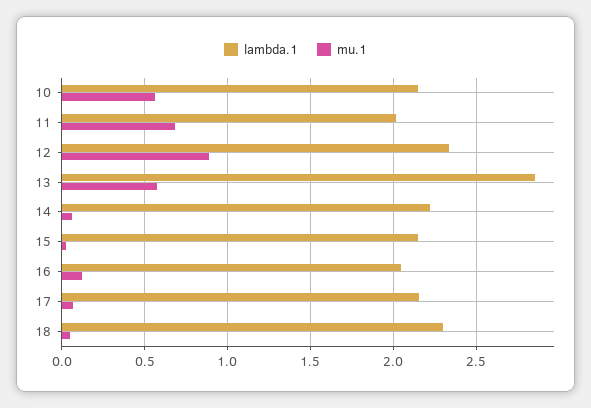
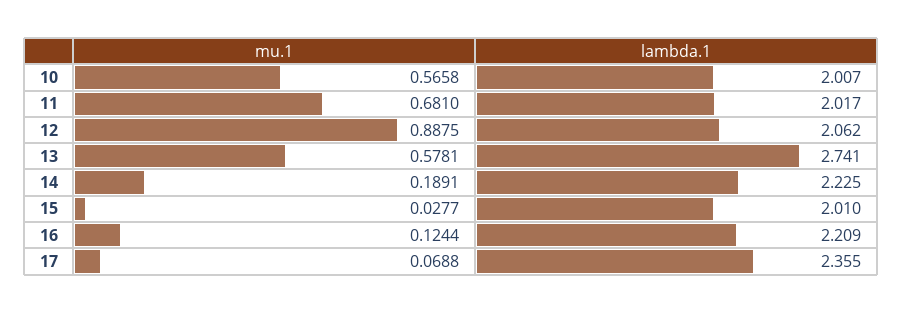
lambda.1, 10: 2.15 -> 2.007
lambda.1, 12: 2.35 -> 2.062
lambda.1, 13: 2.85 -> 2.741
mu.1, 14: 0.05 -> 0.1891
lambda.1, 15: 2.15 -> 2.01
lambda.1, 16: 2.05 -> 2.209
lambda.1, 17: 2.15 -> 2.355
lambda.1, 18: 2.3 -> none
mu.1, 18: 0.05 -> none

